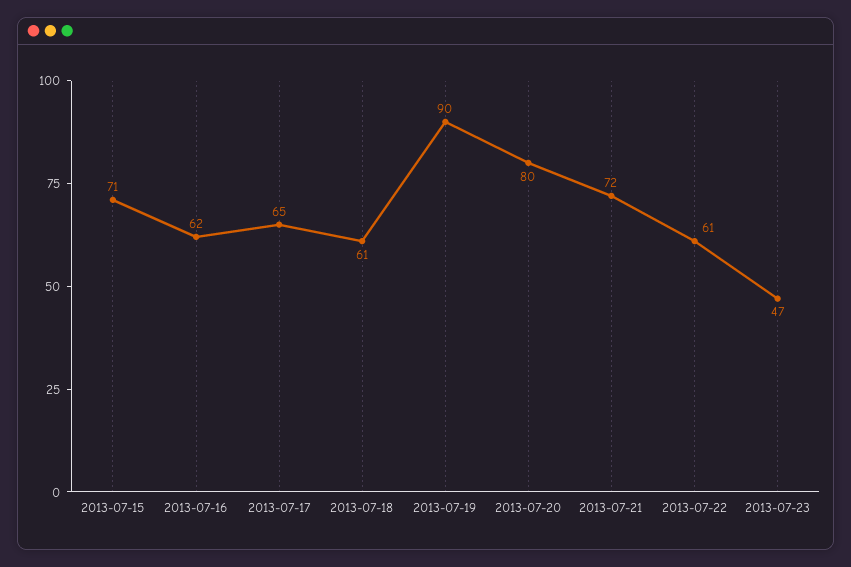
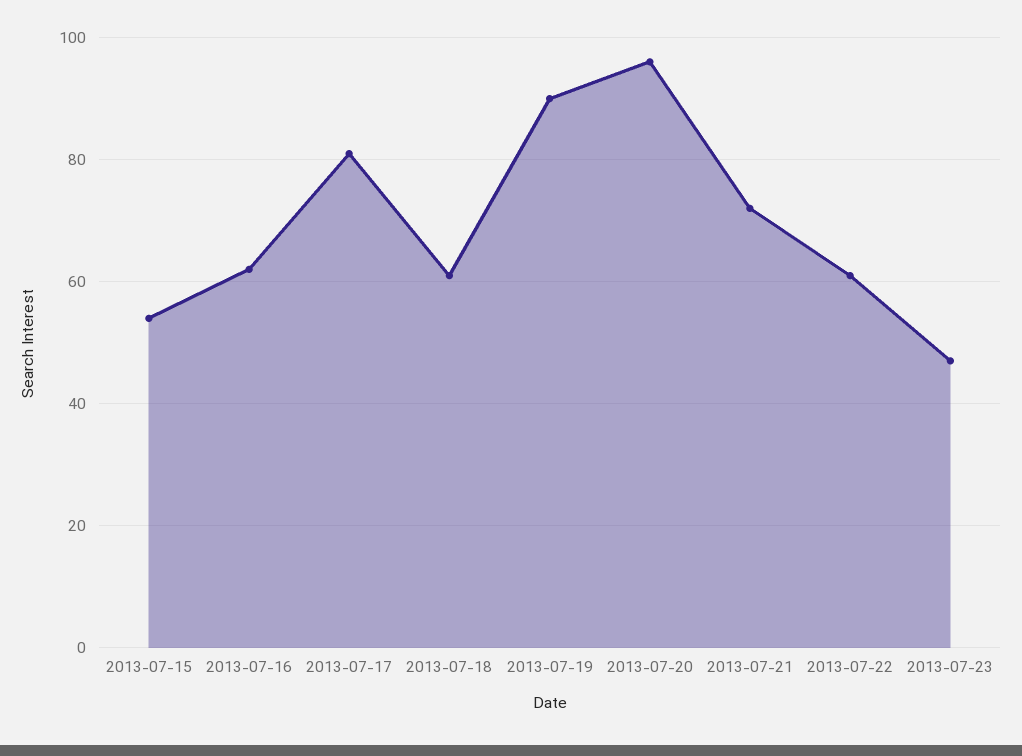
2013-07-15: 71 -> 55
2013-07-17: 65 -> 80
2013-07-20: 80 -> 95

